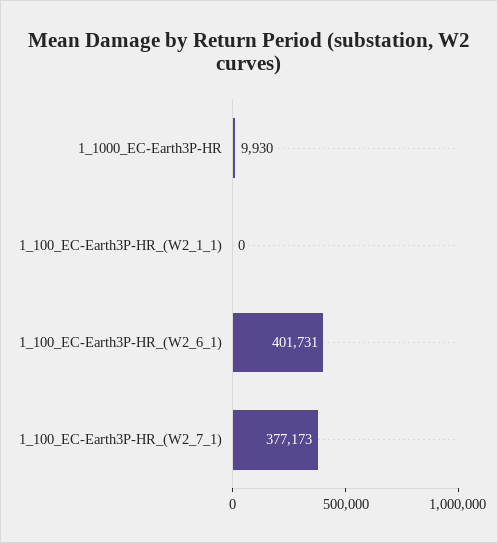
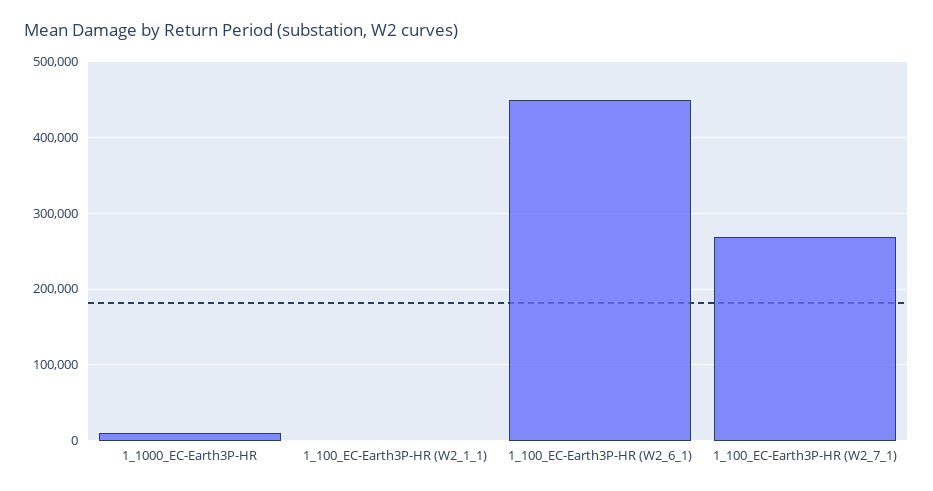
1_100_EC-Earth3P-HR_(W2_6_1): 401731 -> 450000
1_100_EC-Earth3P-HR_(W2_7_1): 377173 -> 270000

